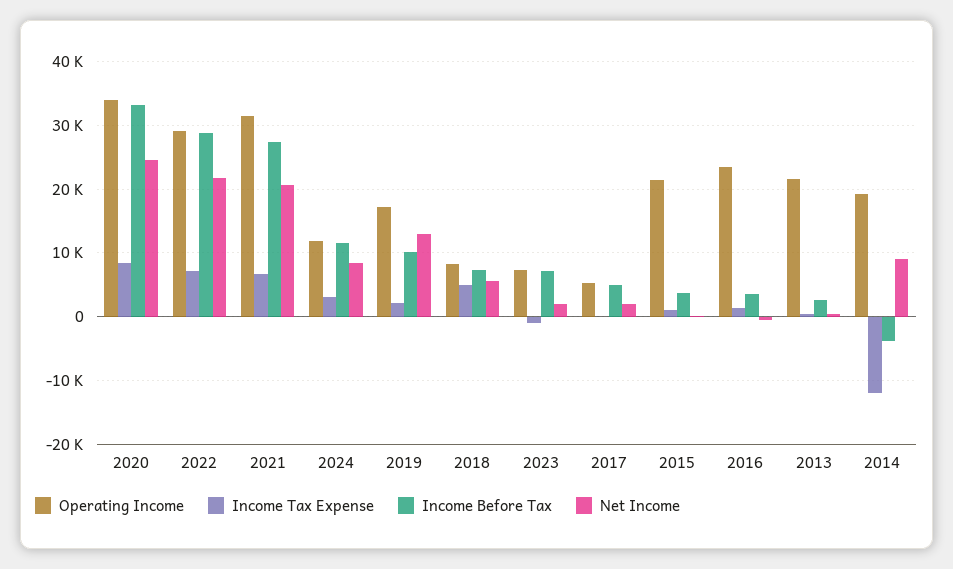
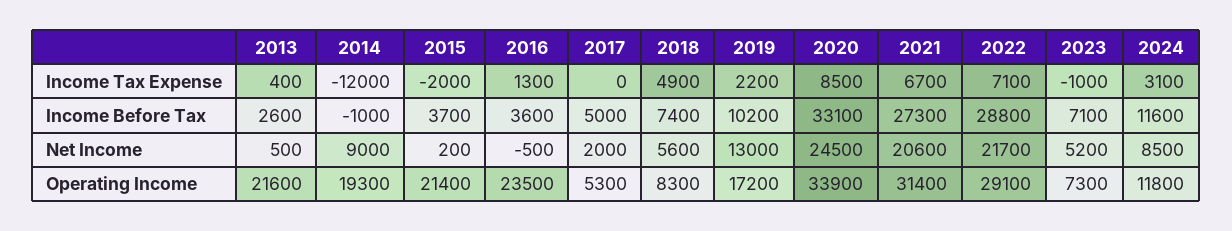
Net Income, 2023: 2000 -> 5200
Income Tax Expense, 2015: 1000 -> -2000
Income Before Tax, 2014: -4000 -> -1000

